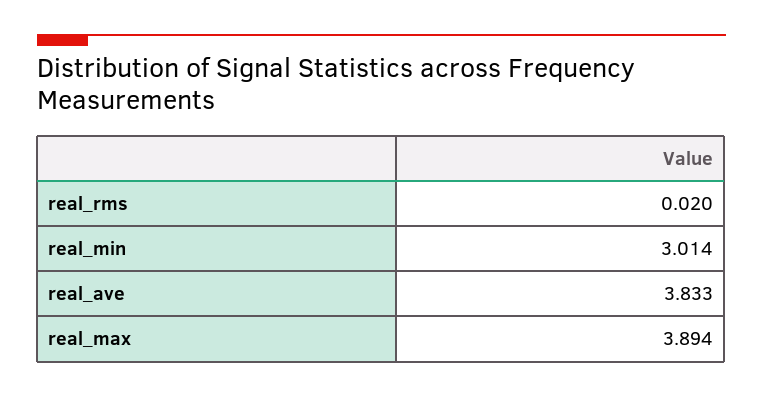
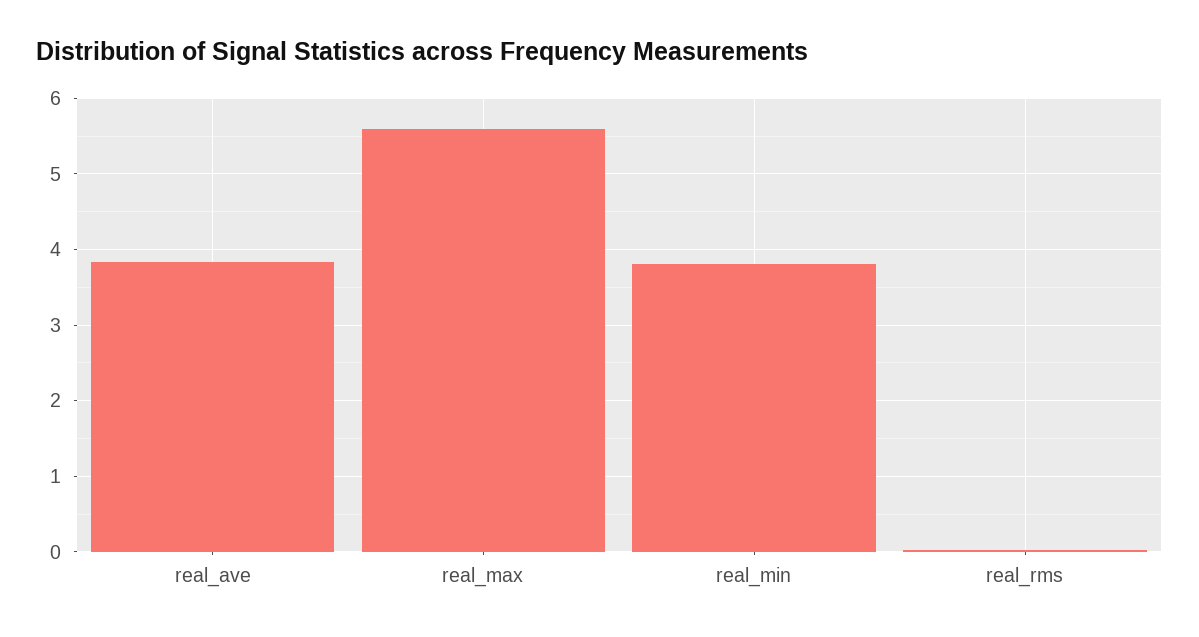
real_min: 3.014 -> 3.8
real_max: 3.894 -> 5.6

